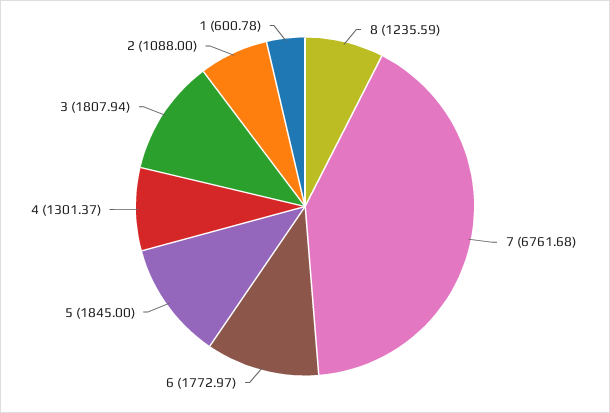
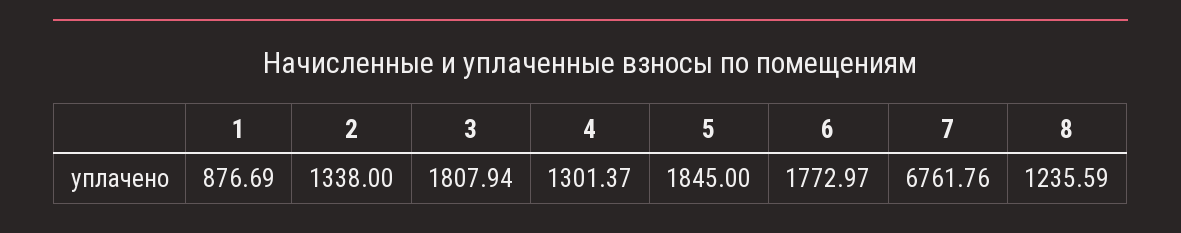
7: 6761.68 -> 6761.76
2: 1088 -> 1338
1: 600.78 -> 876.69

